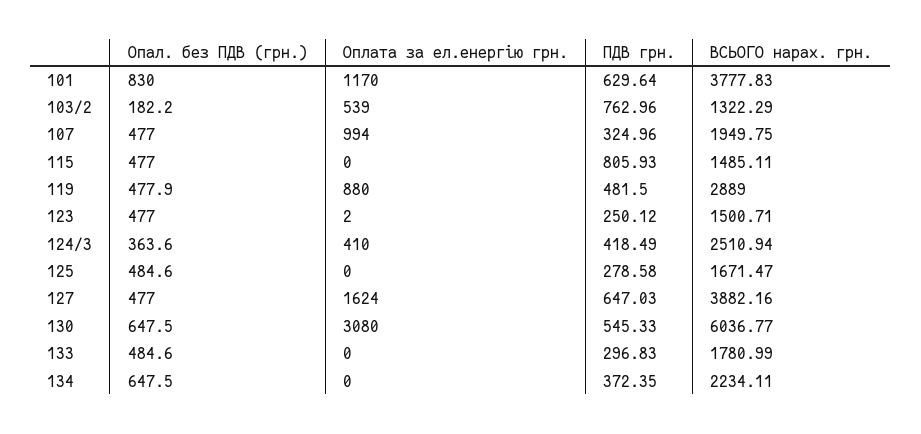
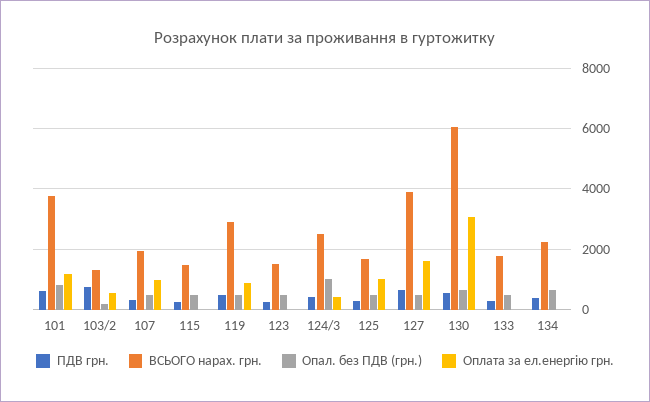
ПДВ грн., 115: 805.93 -> 200
Опал. без ПДВ (грн.), 124/3: 363.6 -> 1000
Оплата за ел.енергію грн., 125: 0 -> 1000

